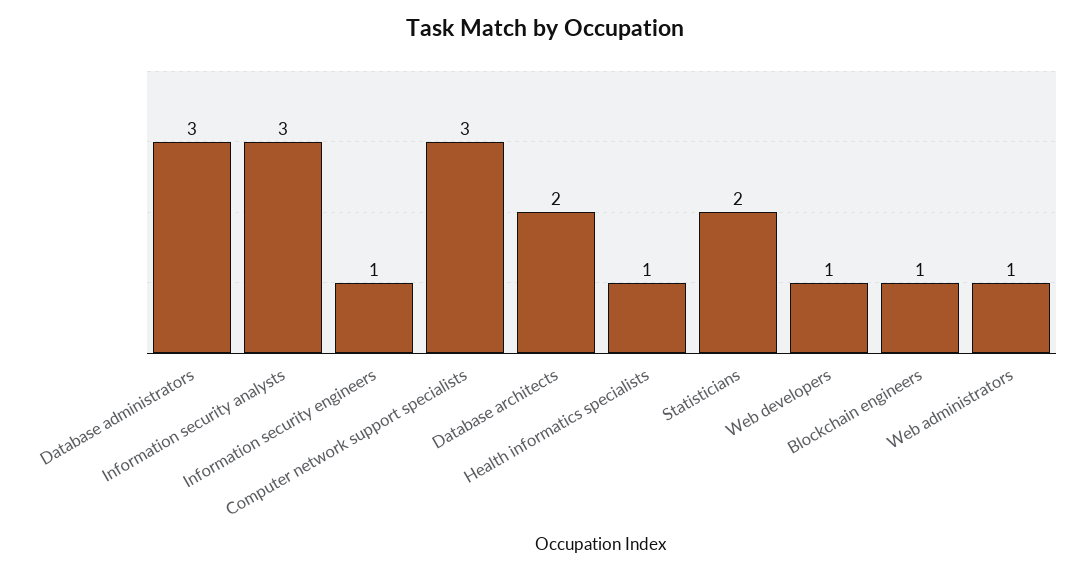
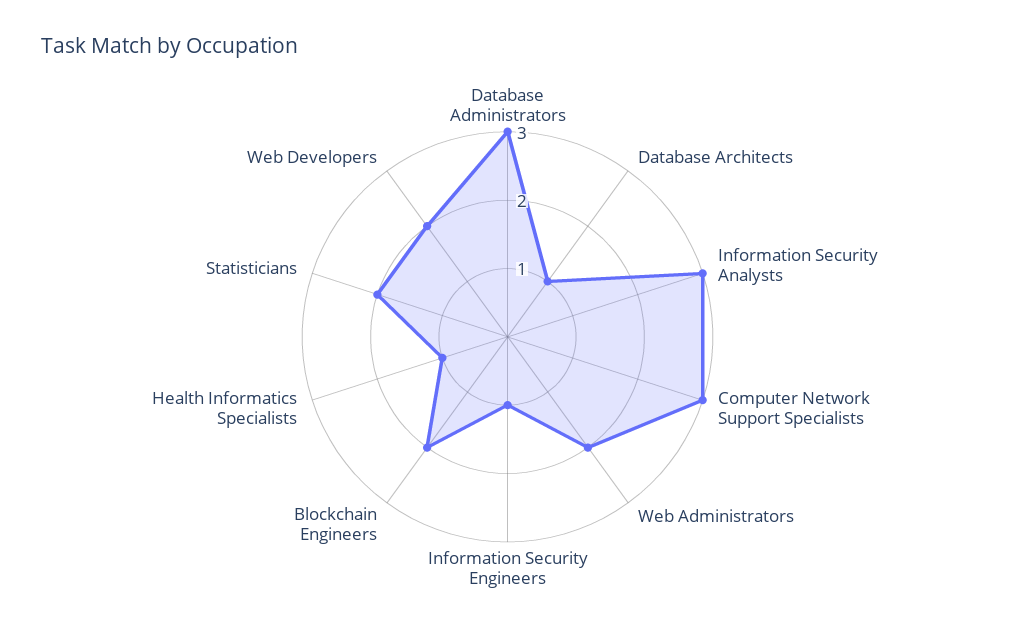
Database architects: 2 -> 1
Web developers: 1 -> 2
Blockchain engineers: 1 -> 2
Web administrators: 1 -> 2

